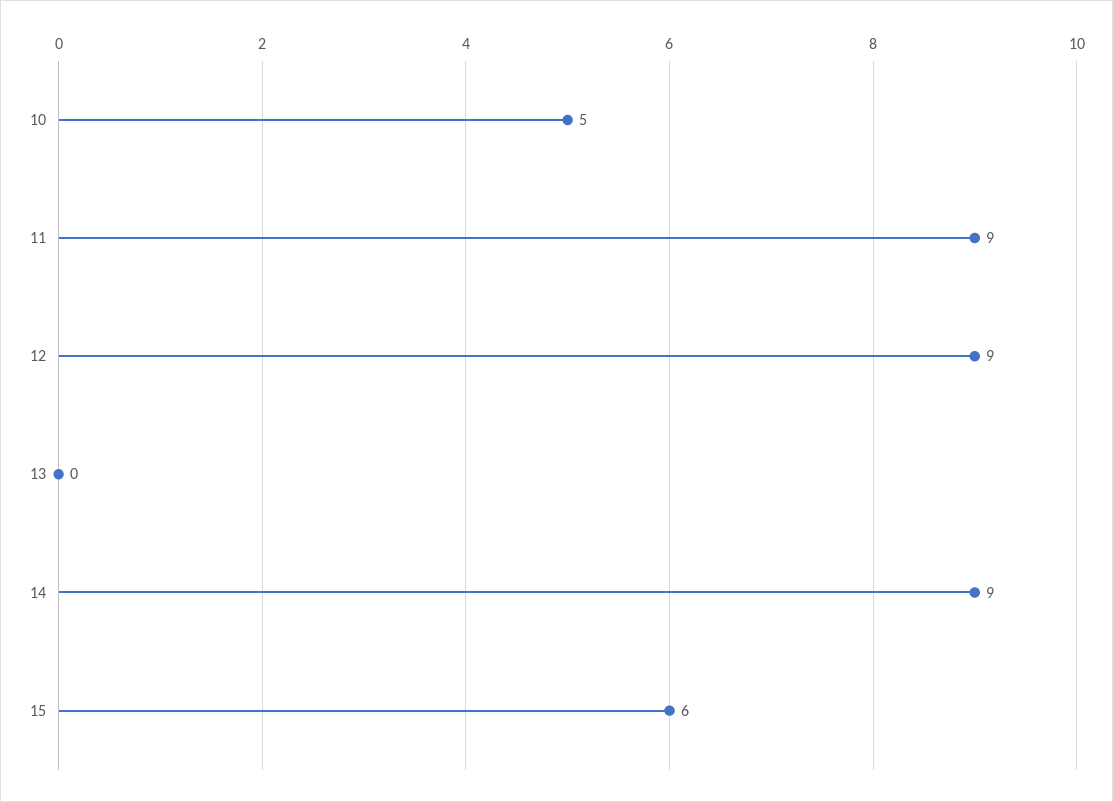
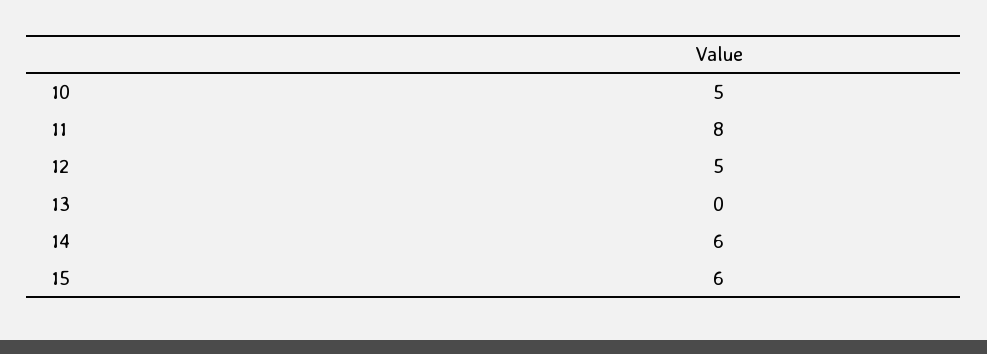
11: 9 -> 8
12: 9 -> 5
14: 9 -> 6

